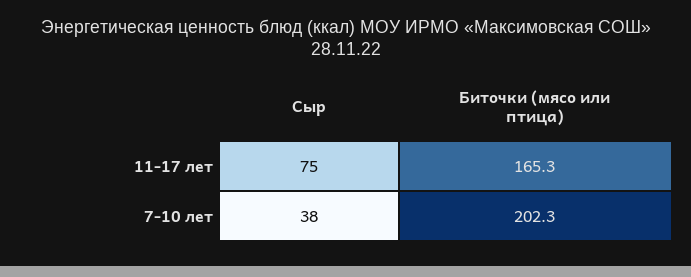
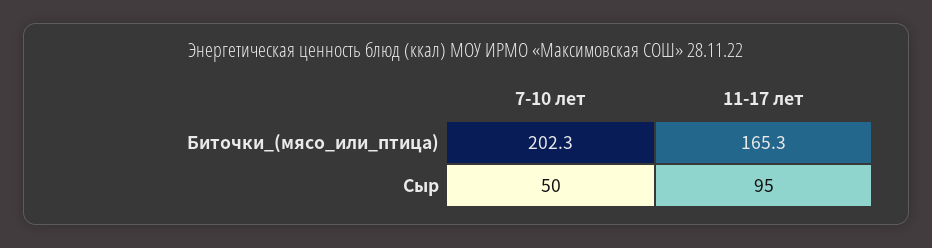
Сыр, 11-17 лет: 75 -> 95
Сыр, 7-10 лет: 38 -> 50

